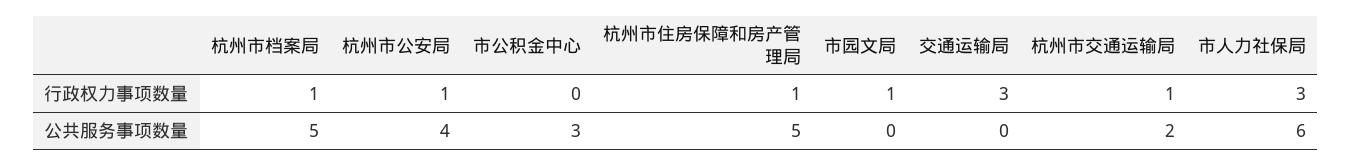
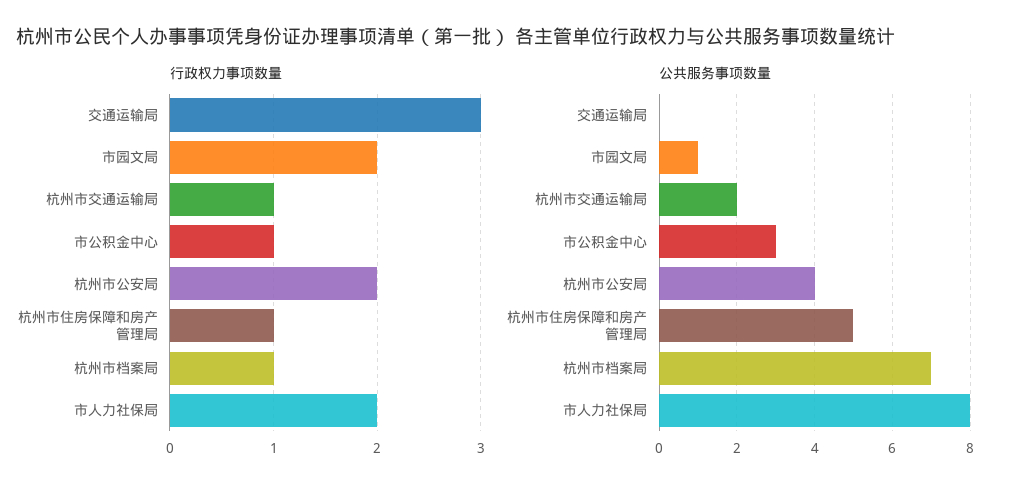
行政权力事项数量, 杭州市公安局: 1 -> 2
行政权力事项数量, 市公积金中心: 0 -> 1
行政权力事项数量, 市园文局: 1 -> 2
行政权力事项数量, 市人力社保局: 3 -> 2
公共服务事项数量, 杭州市档案局: 5 -> 7
公共服务事项数量, 市园文局: 0 -> 1
公共服务事项数量, 市人力社保局: 6 -> 8

